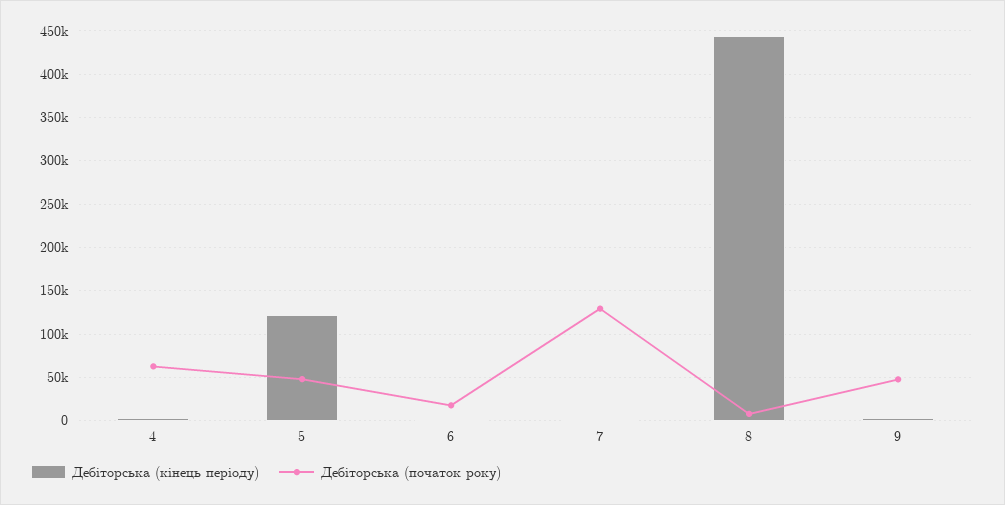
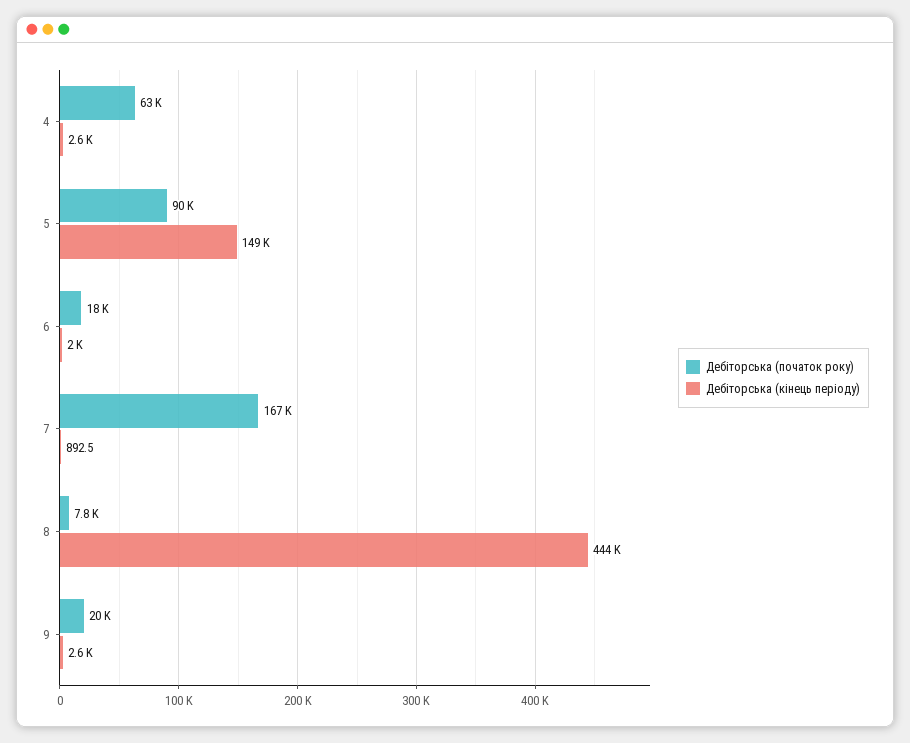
Дебіторська (кінець періоду), 5: 120000 -> 149000
Дебіторська (початок року), 5: 50000 -> 90000
Дебіторська (початок року), 7: 130000 -> 167000
Дебіторська (початок року), 9: 50000 -> 20000

